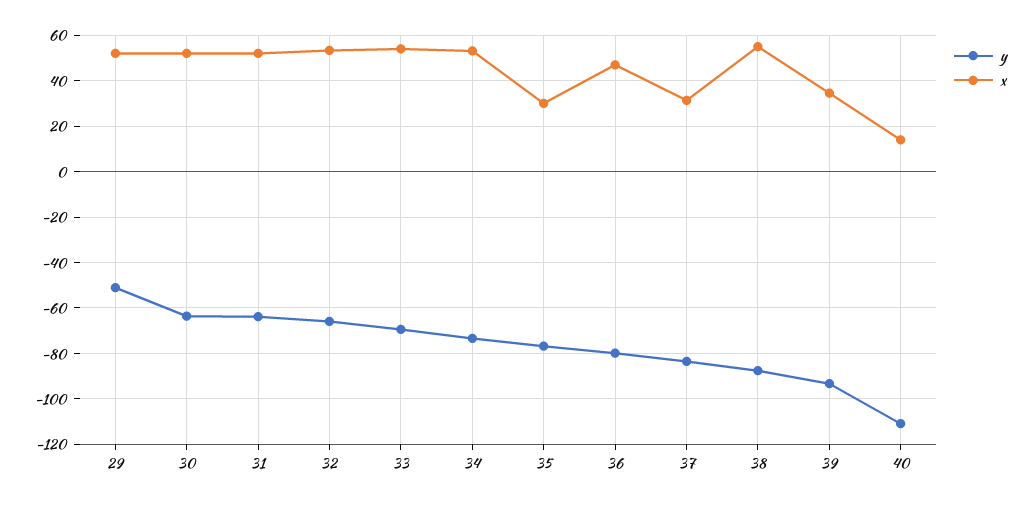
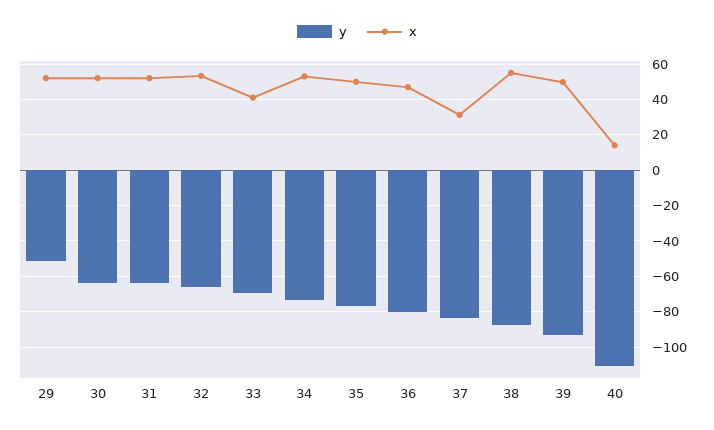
x, 33: 55 -> 40
x, 35: 30 -> 50
x, 39: 35 -> 50

